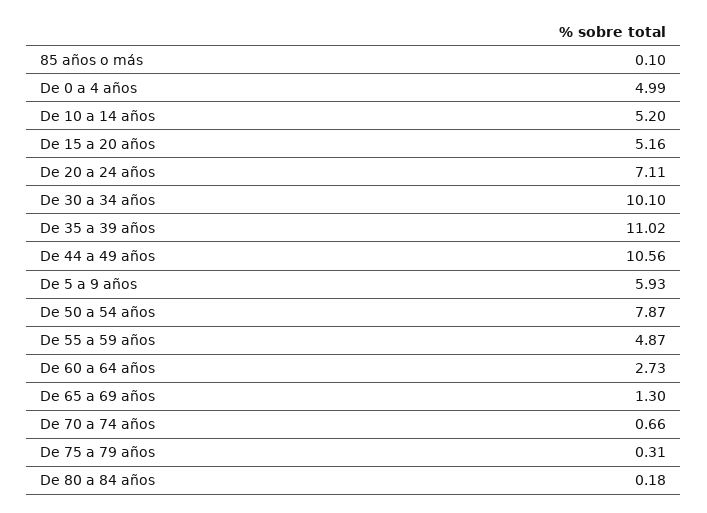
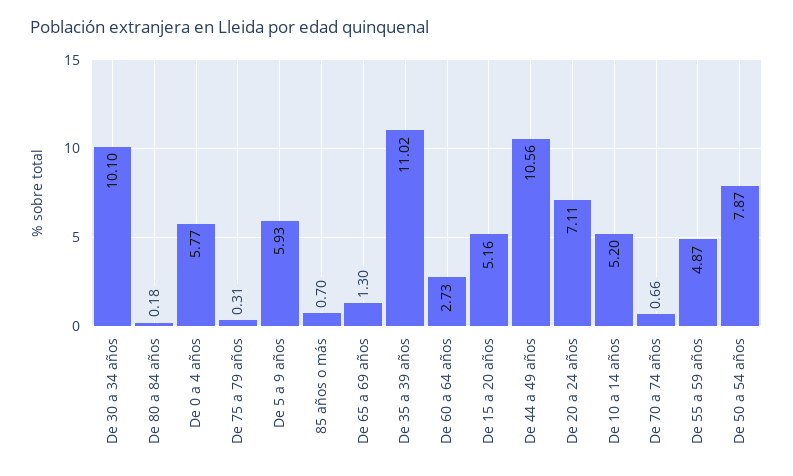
85 años o más: 0.1 -> 0.7
De 0 a 4 años: 4.99 -> 5.77

